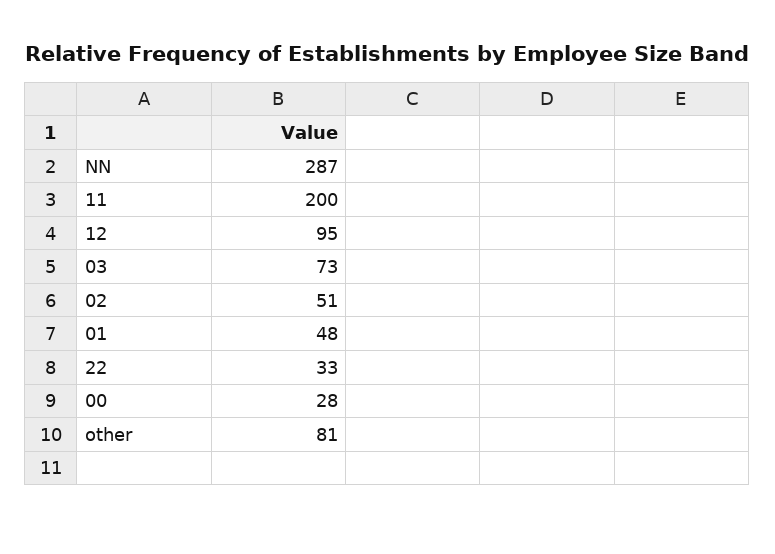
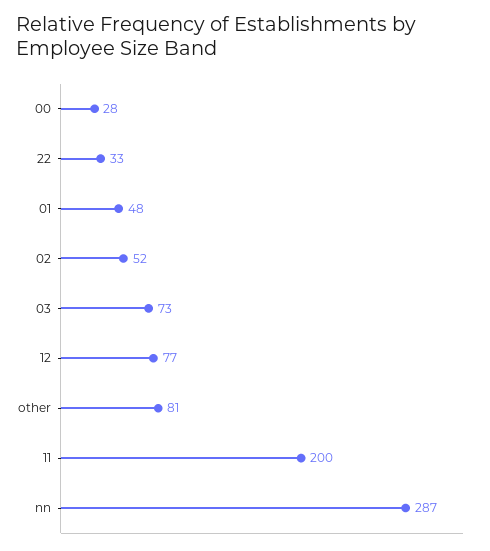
12: 95 -> 77
02: 51 -> 52

